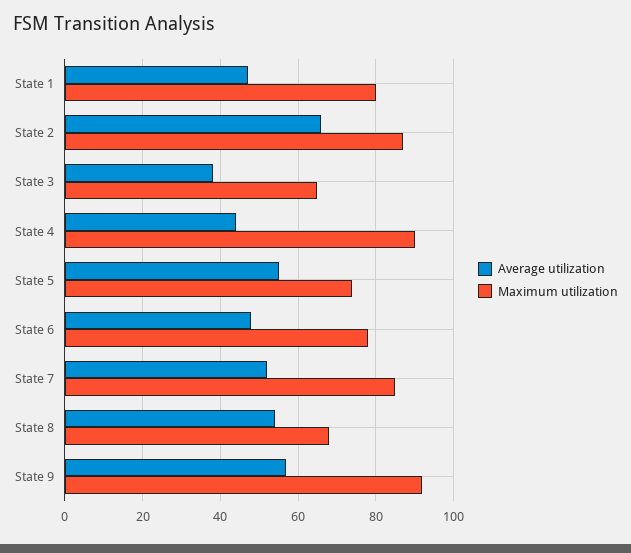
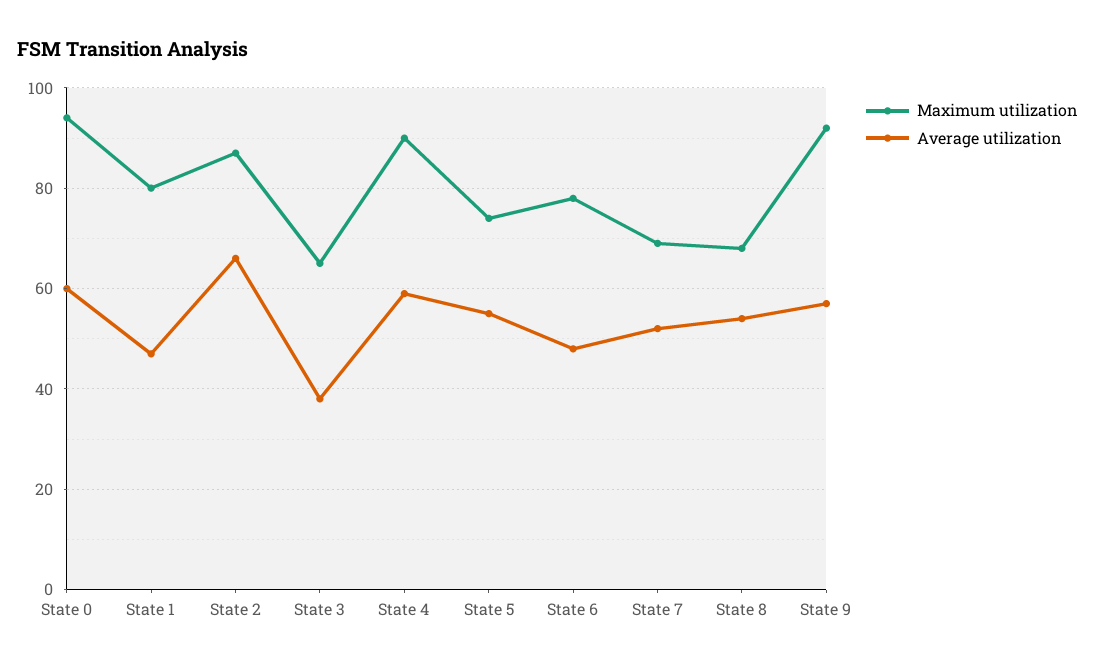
Average utilization, State 4: 45 -> 60
Maximum utilization, State 7: 85 -> 70
Maximum utilization, State 0: none -> 95
Average utilization, State 0: none -> 60

